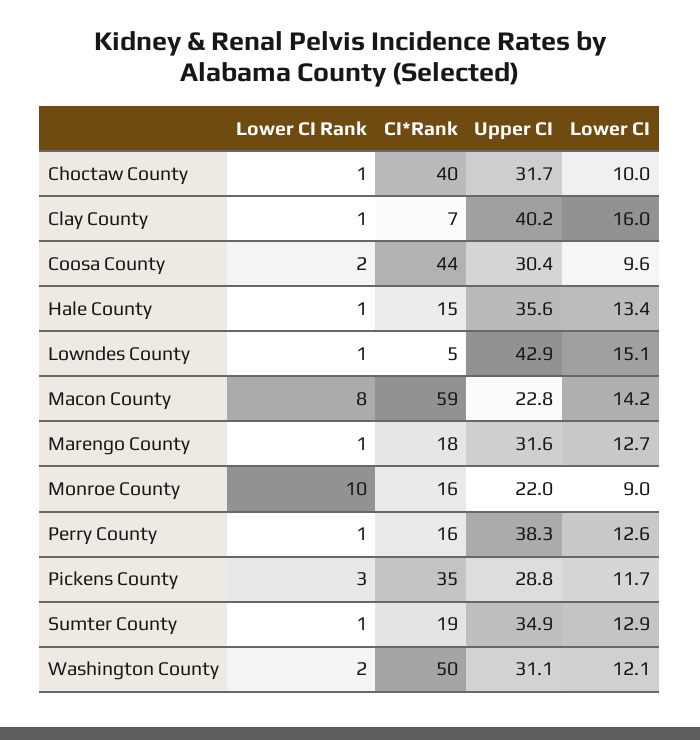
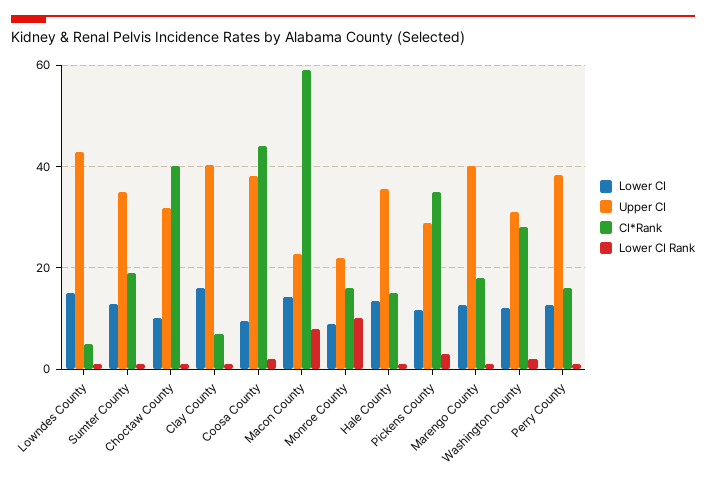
Upper CI, Coosa County: 30.4 -> 38
Upper CI, Marengo County: 31.6 -> 40
CI*Rank, Washington County: 50 -> 28

